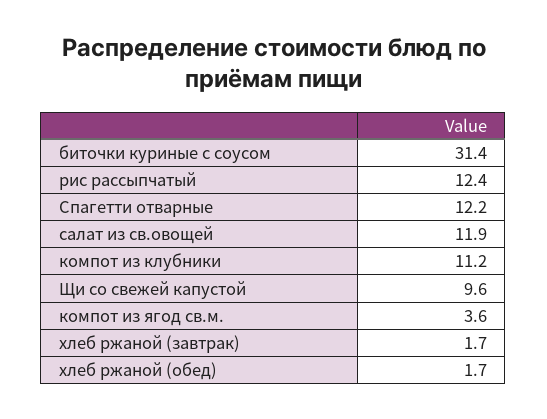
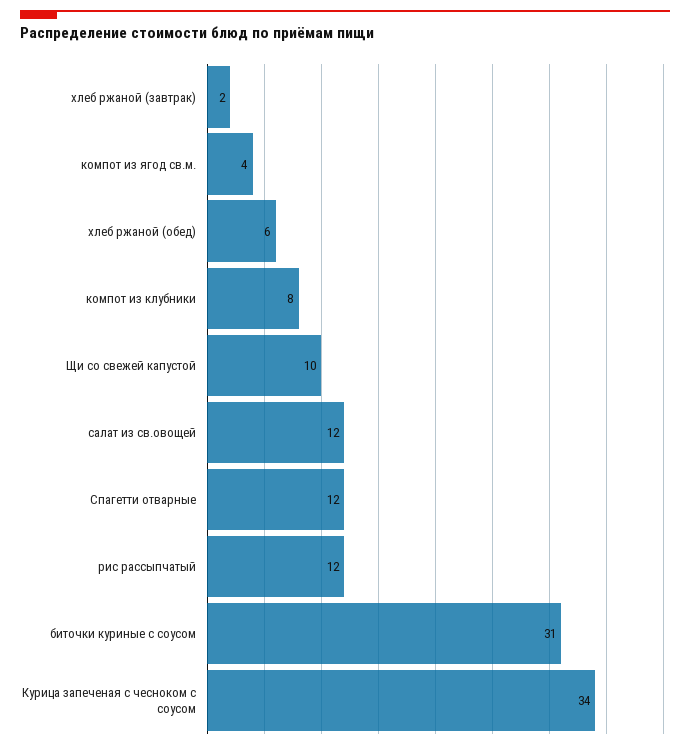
компот из клубники: 11.2 -> 8
хлеб ржаной (обед): 1.7 -> 6
Курица запеченая с чесноком с соусом: none -> 34

